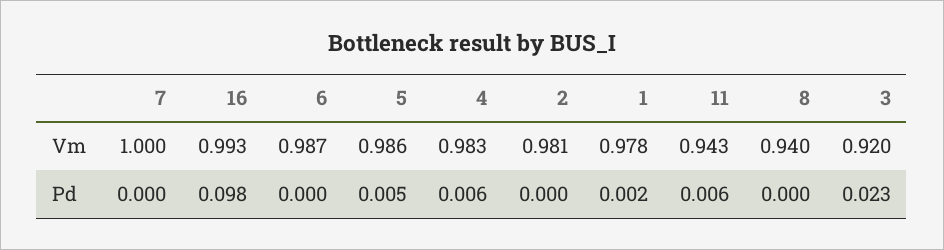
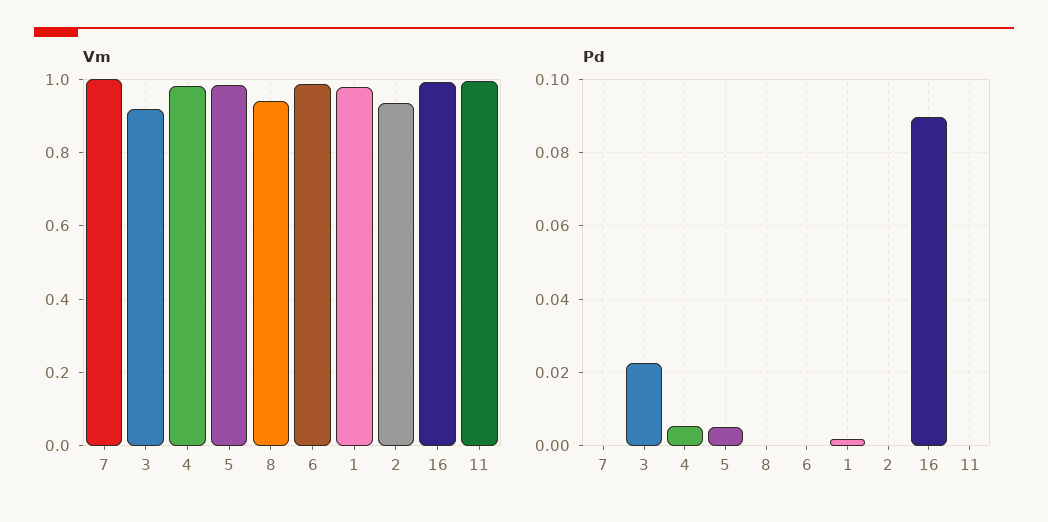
Vm, 2: 0.981 -> 0.94
Vm, 11: 0.943 -> 1
Pd, 16: 0.098 -> 0.09
Pd, 11: 0.006 -> 0

